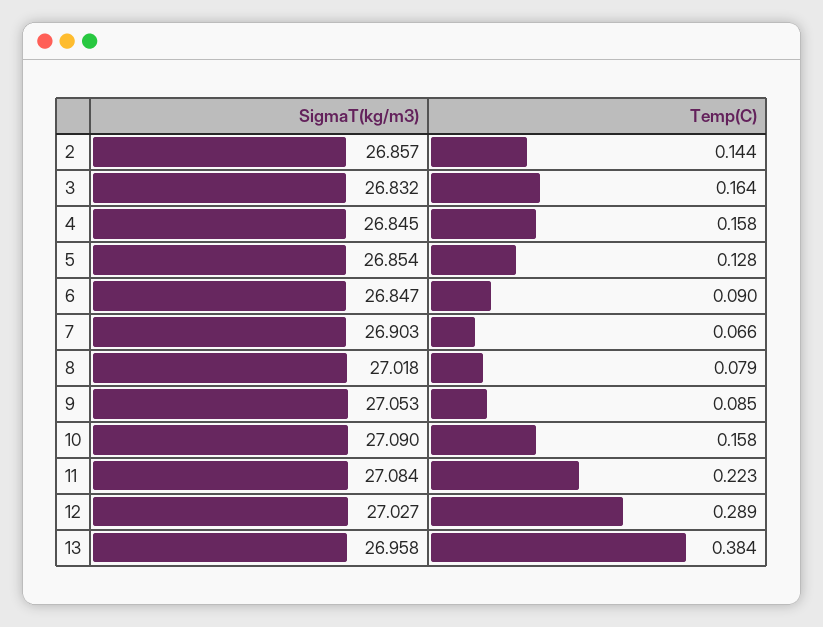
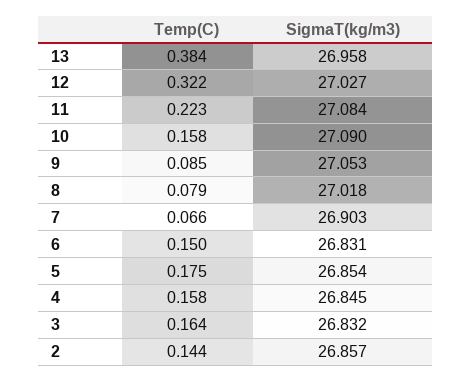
Temp(C), 5: 0.128 -> 0.175
SigmaT(kg/m3), 6: 26.847 -> 26.831
Temp(C), 6: 0.09 -> 0.15
Temp(C), 12: 0.289 -> 0.322

